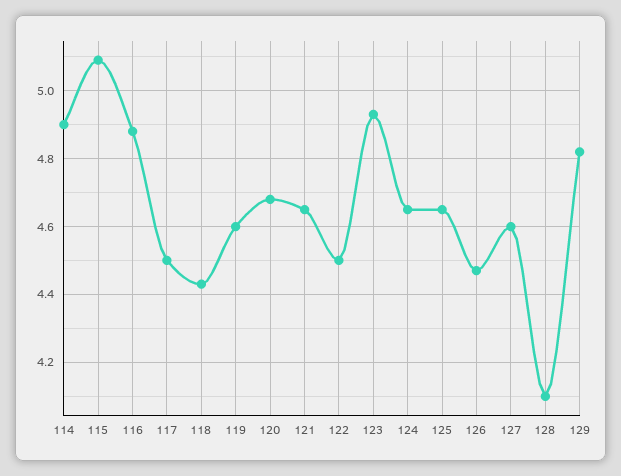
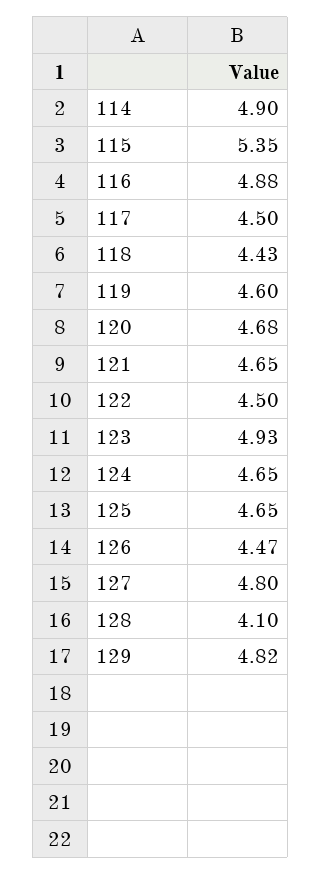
115: 5.1 -> 5.35
127: 4.6 -> 4.8

